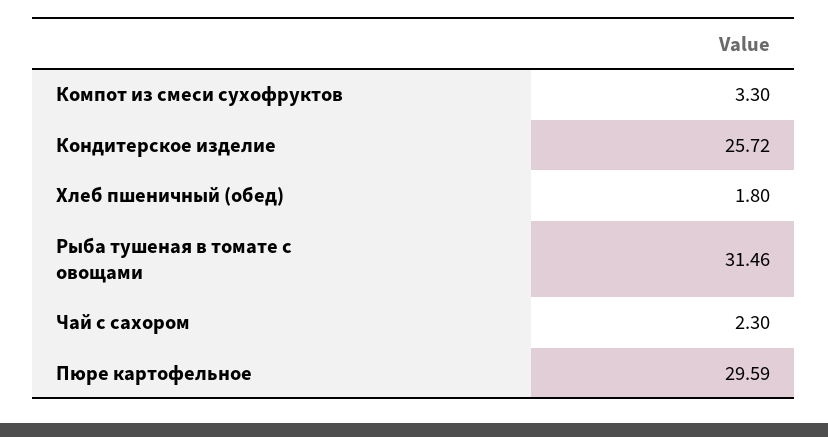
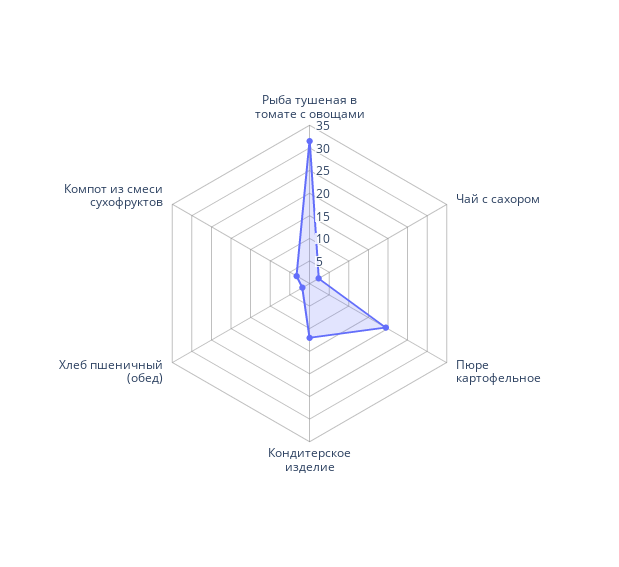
Кондитерское изделие: 25.72 -> 12.5
Пюре картофельное: 29.59 -> 20

